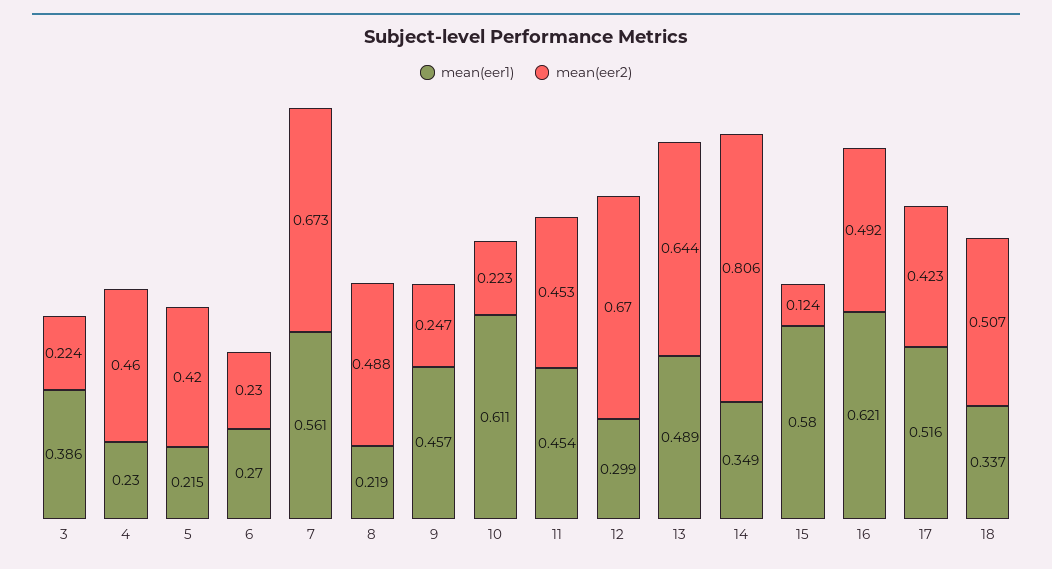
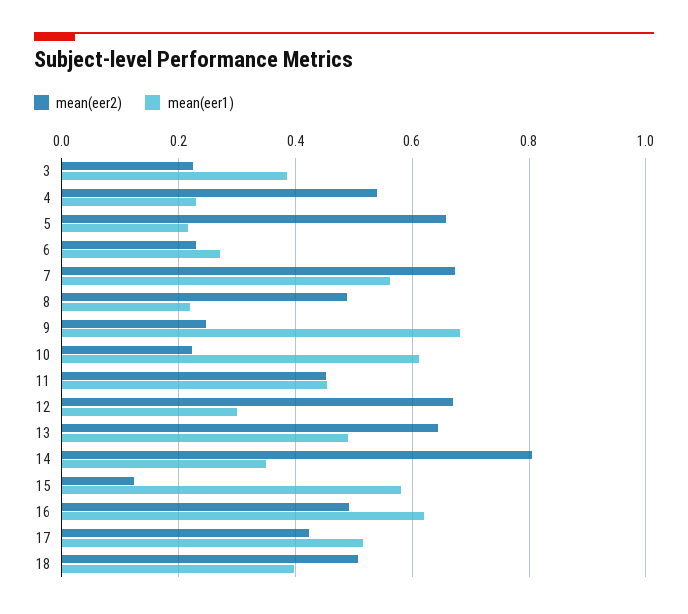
mean(eer2), 4: 0.46 -> 0.54
mean(eer2), 5: 0.42 -> 0.66
mean(eer1), 9: 0.457 -> 0.68
mean(eer1), 18: 0.337 -> 0.4

